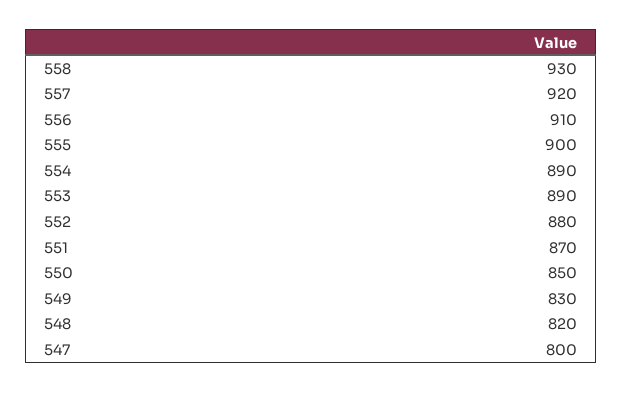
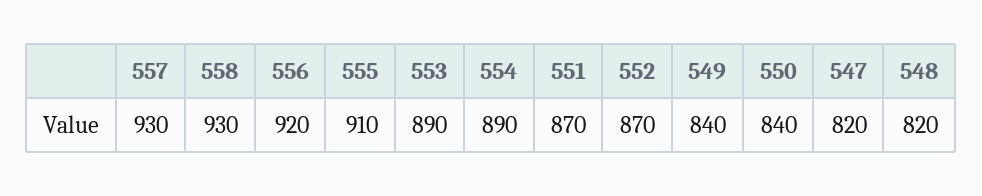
557: 920 -> 930
556: 910 -> 920
555: 900 -> 910
552: 880 -> 870
550: 850 -> 840
549: 830 -> 840
547: 800 -> 820

